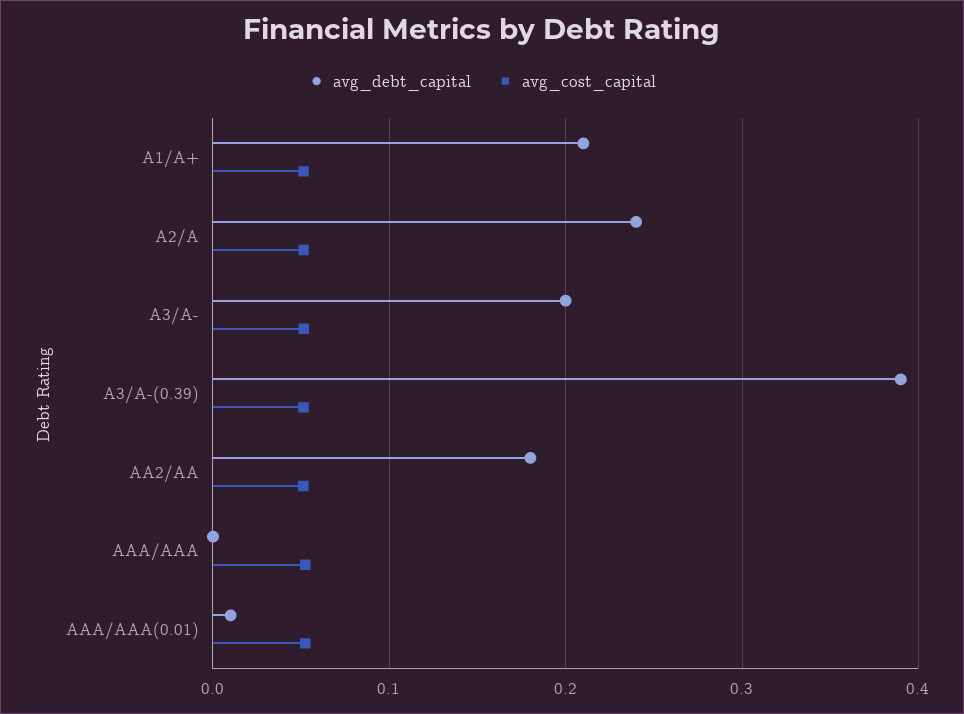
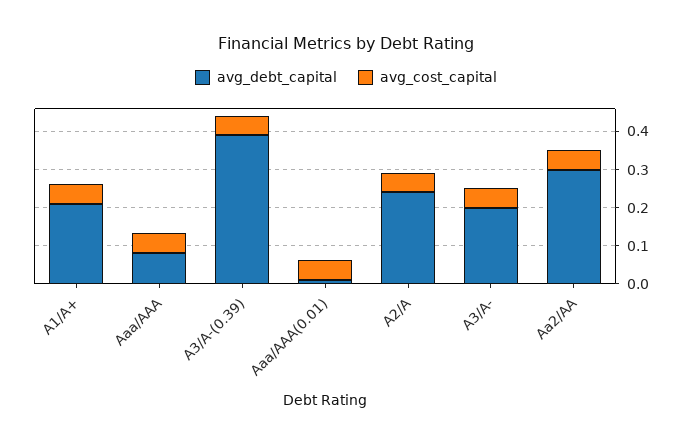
avg_debt_capital, AA2/AA: 0.18 -> 0.3
avg_debt_capital, AAA/AAA: 0 -> 0.075

